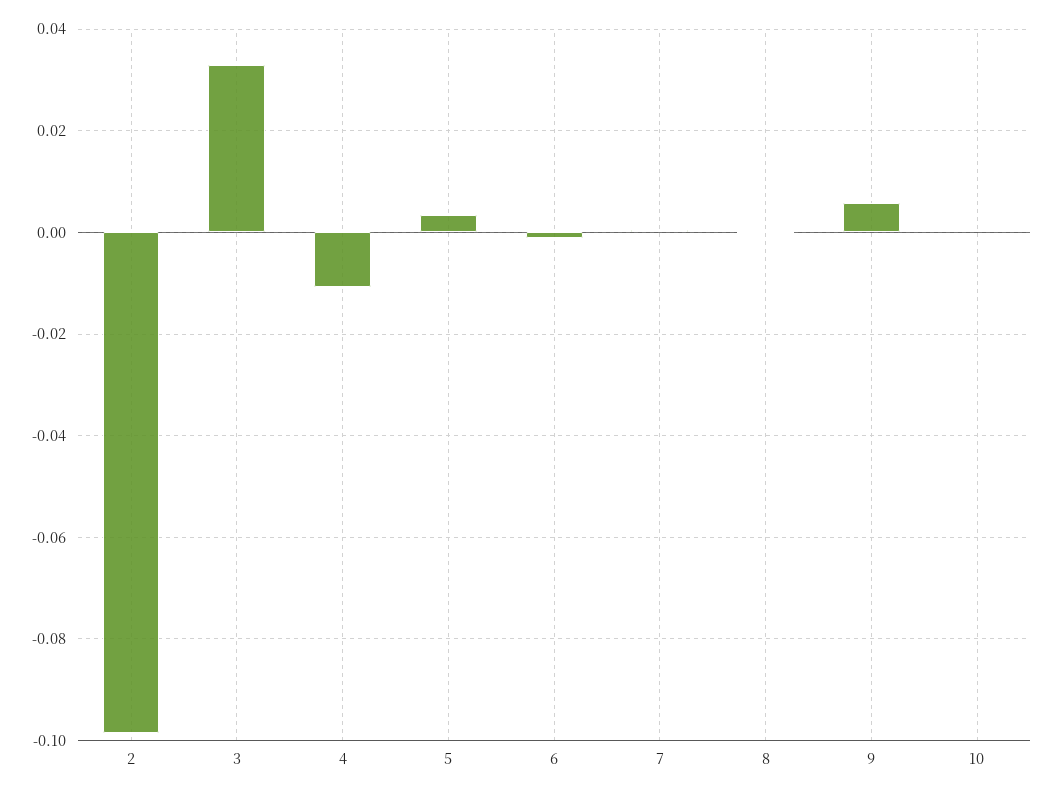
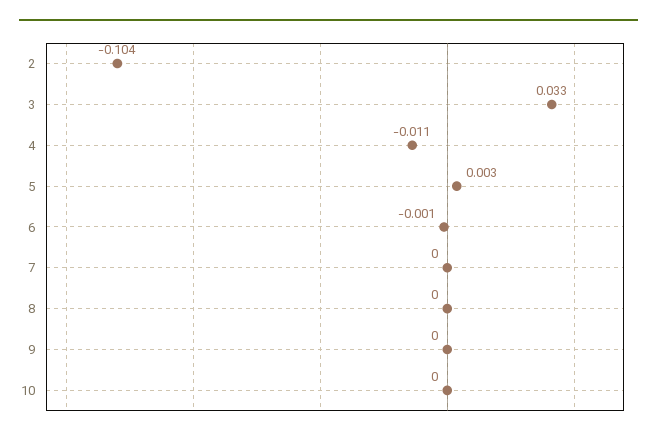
2: -0.098 -> -0.104
9: 0.006 -> 0

